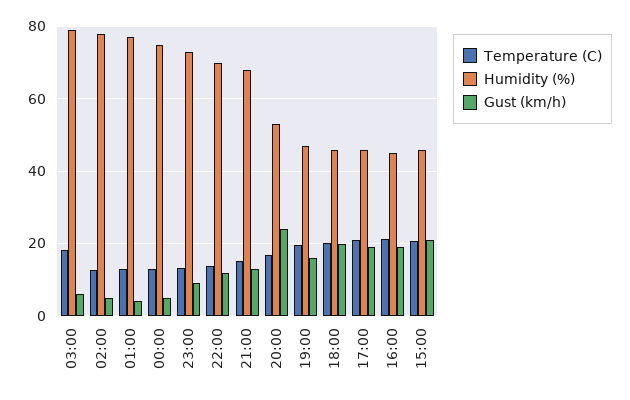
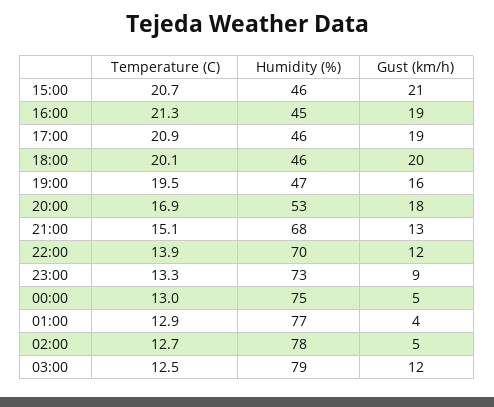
Temperature (C), 03:00: 18 -> 12.5
Gust (km/h), 03:00: 6 -> 12
Gust (km/h), 20:00: 24 -> 18

